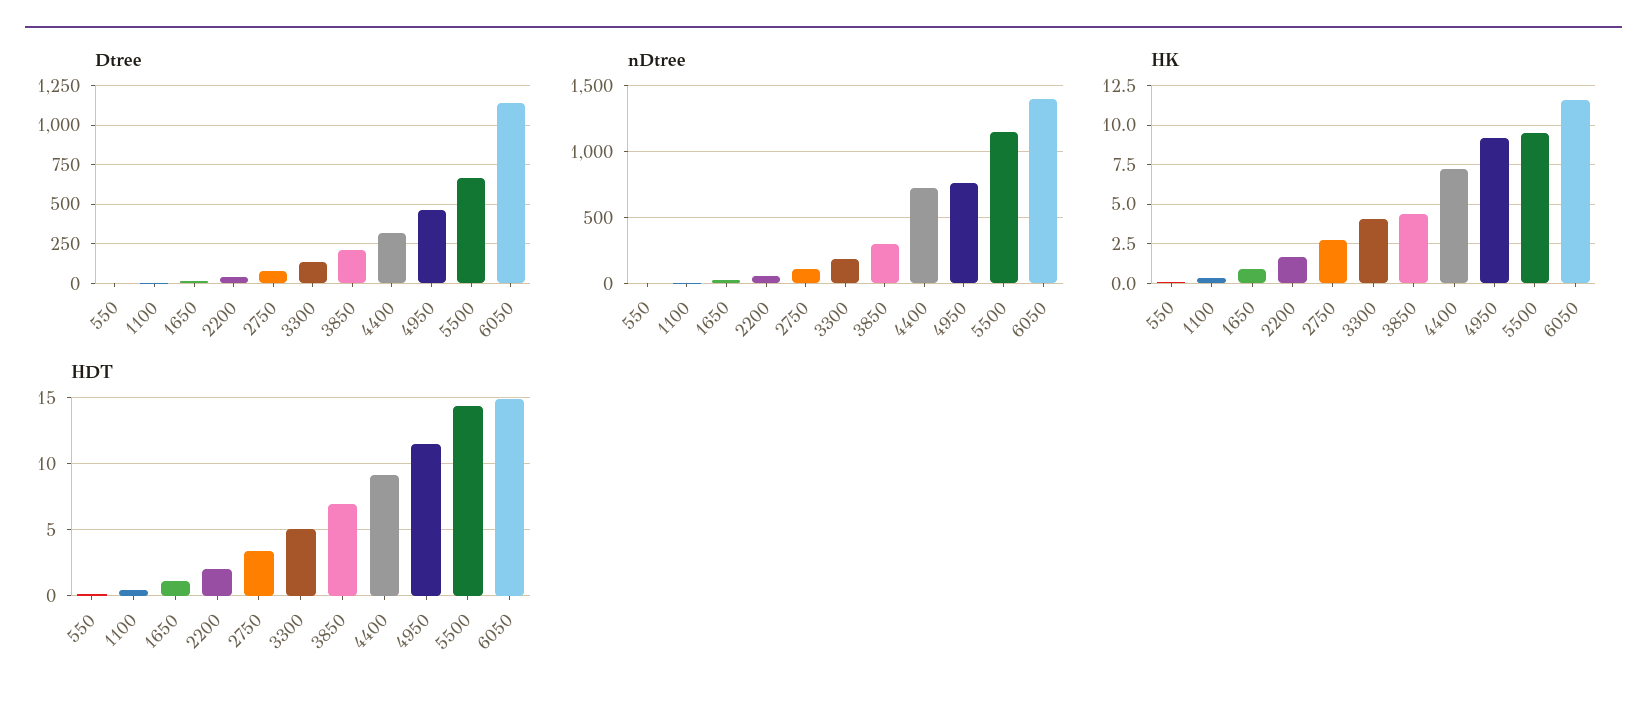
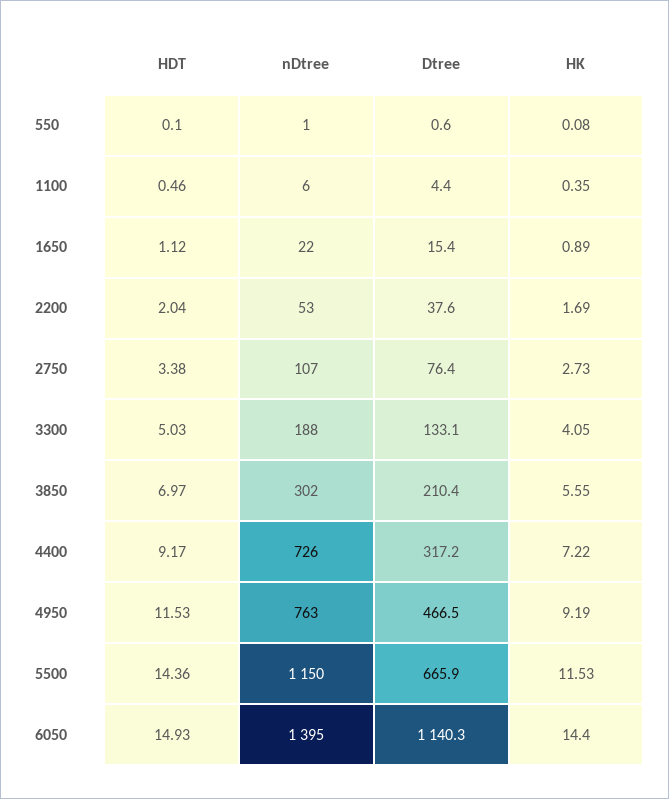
HK, 3850: 4.5 -> 5.55
HK, 5500: 9.5 -> 11.53
HK, 6050: 11.5 -> 14.4

